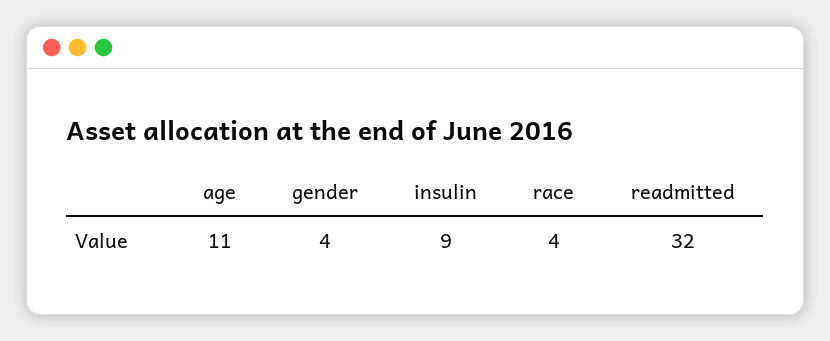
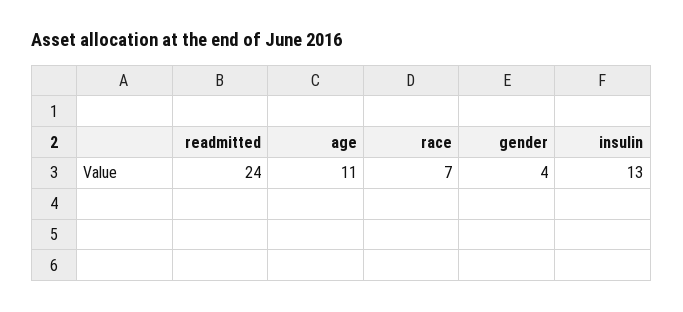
insulin: 9 -> 13
race: 4 -> 7
readmitted: 32 -> 24

